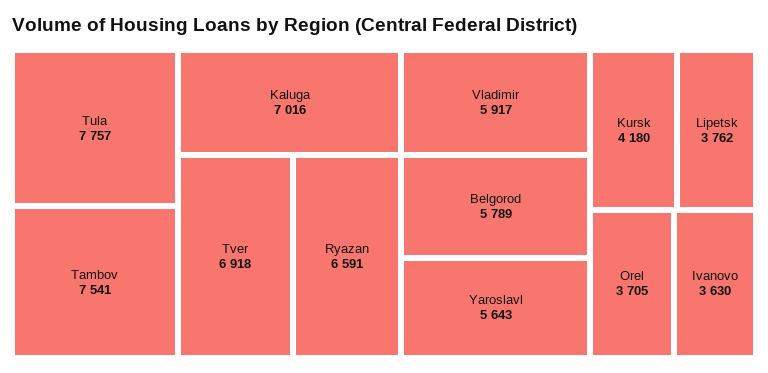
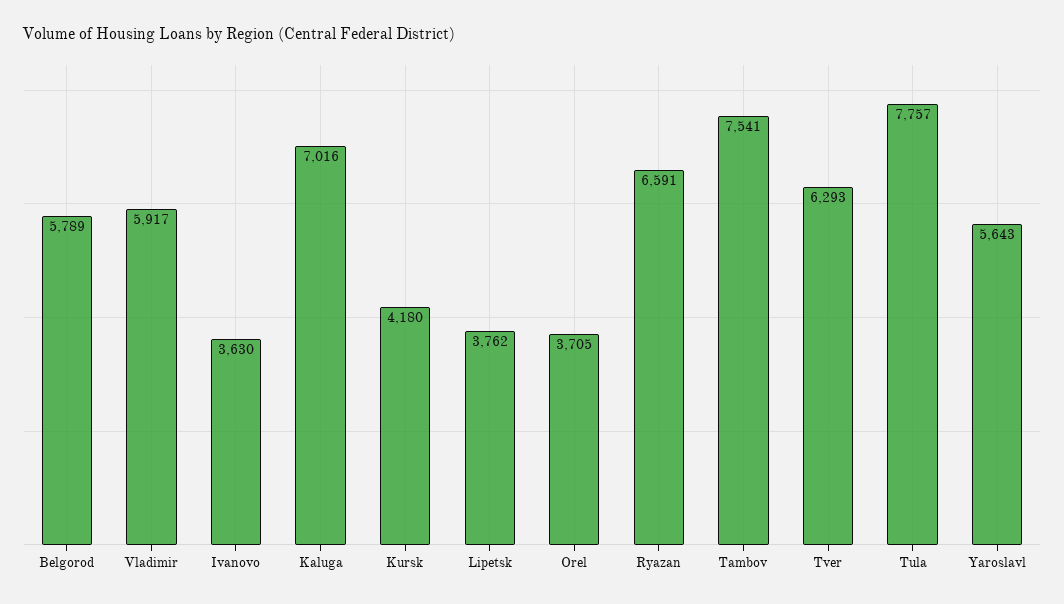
Tver: 6918 -> 6293

